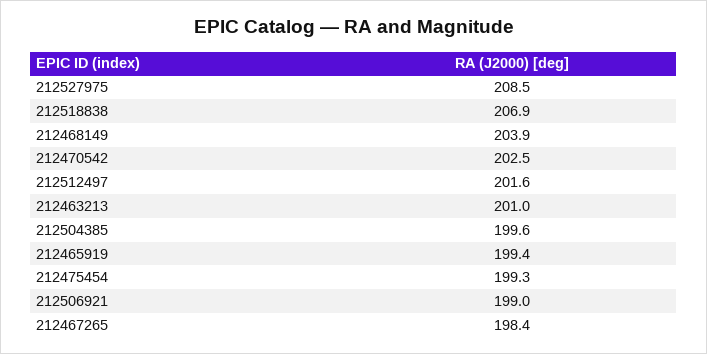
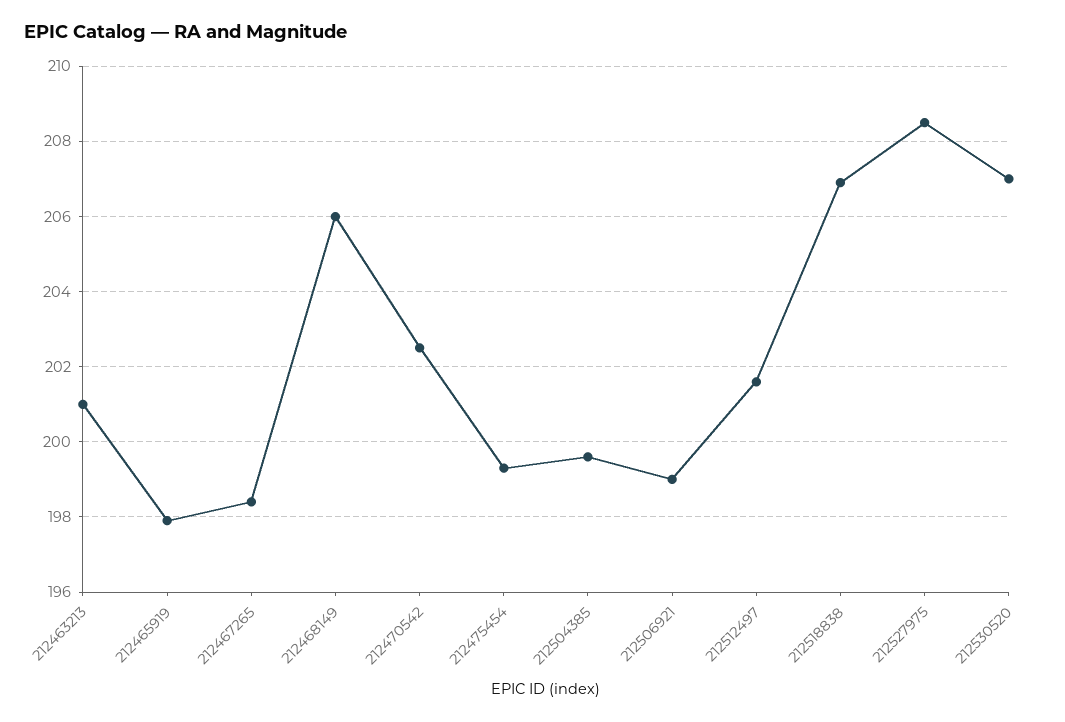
212468149: 203.9 -> 206
212465919: 199.4 -> 198
212530520: none -> 207

